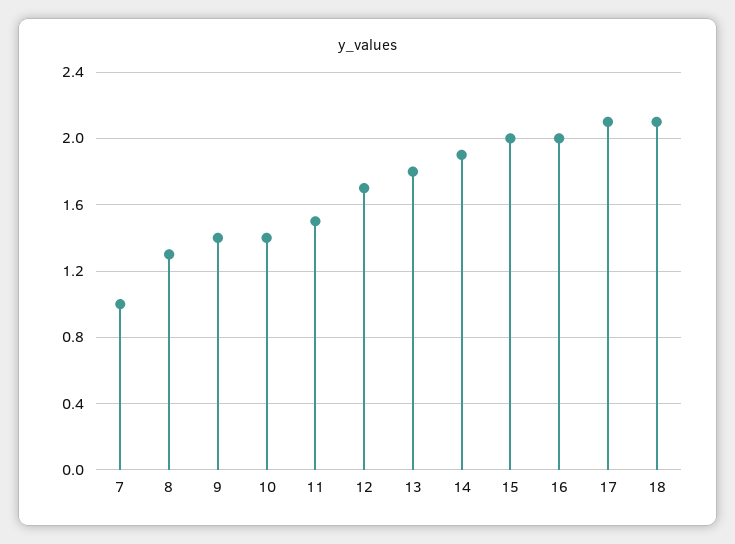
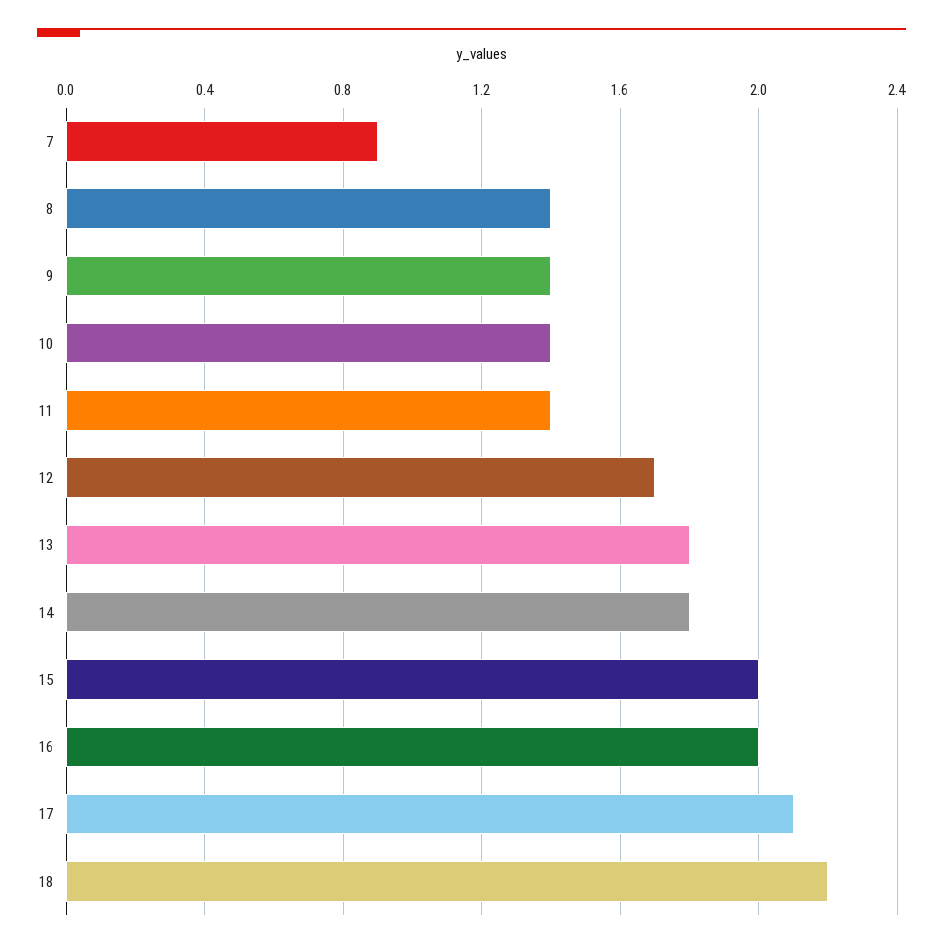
7: 1 -> 0.9
8: 1.3 -> 1.4
11: 1.5 -> 1.4
14: 1.9 -> 1.8
18: 2.1 -> 2.2

